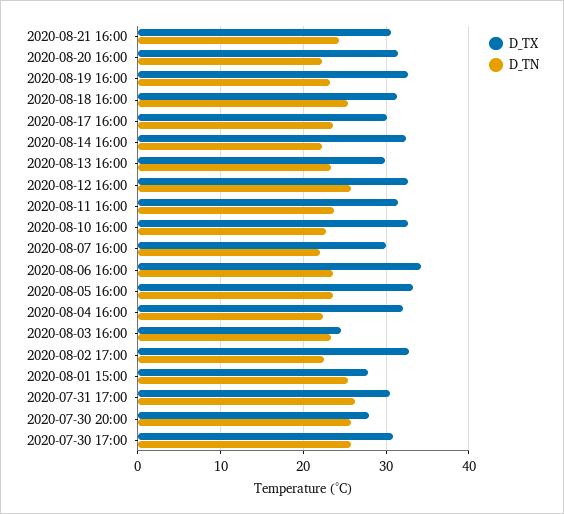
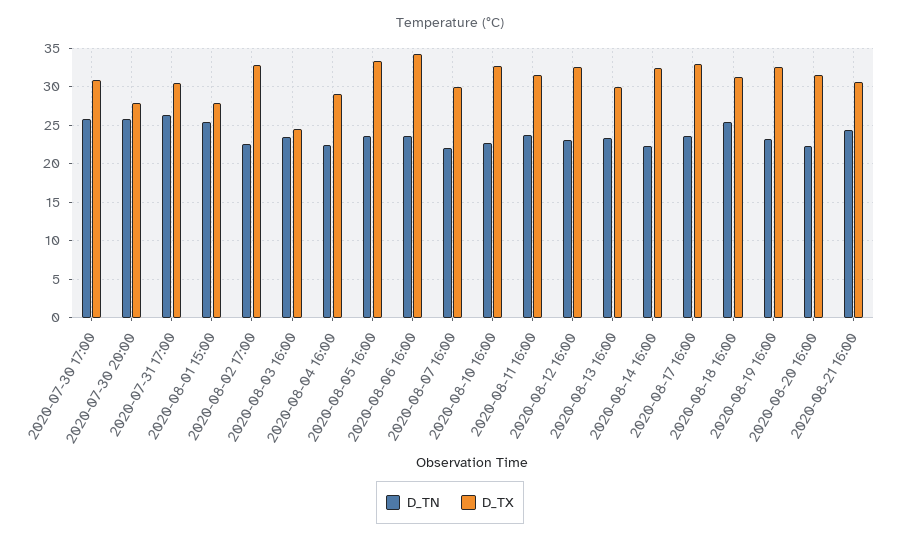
D_TX, 2020-08-17 16:00: 30 -> 33
D_TN, 2020-08-12 16:00: 26 -> 23
D_TX, 2020-08-04 16:00: 32 -> 29

